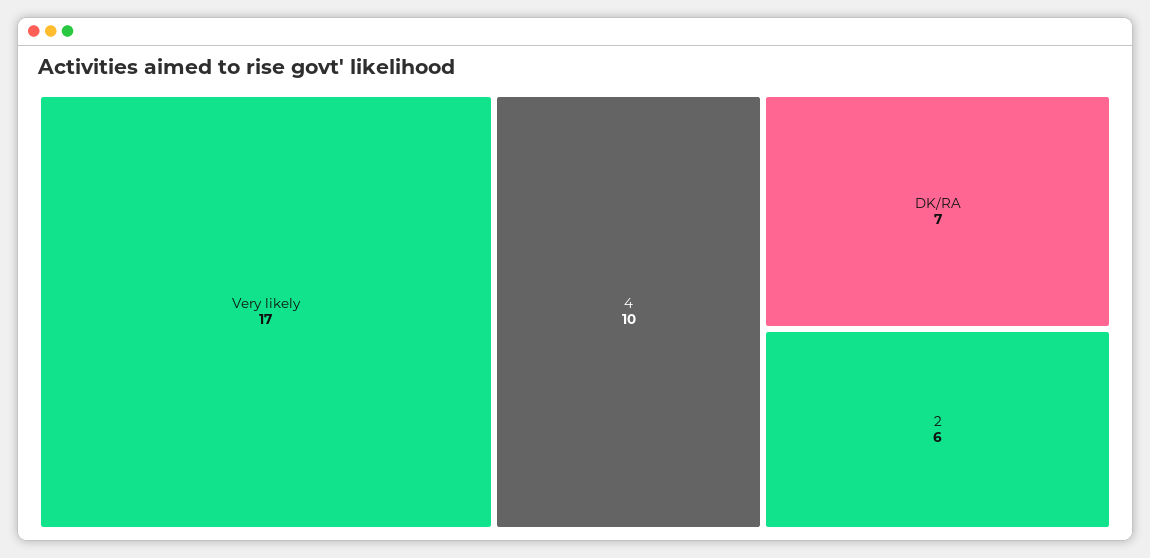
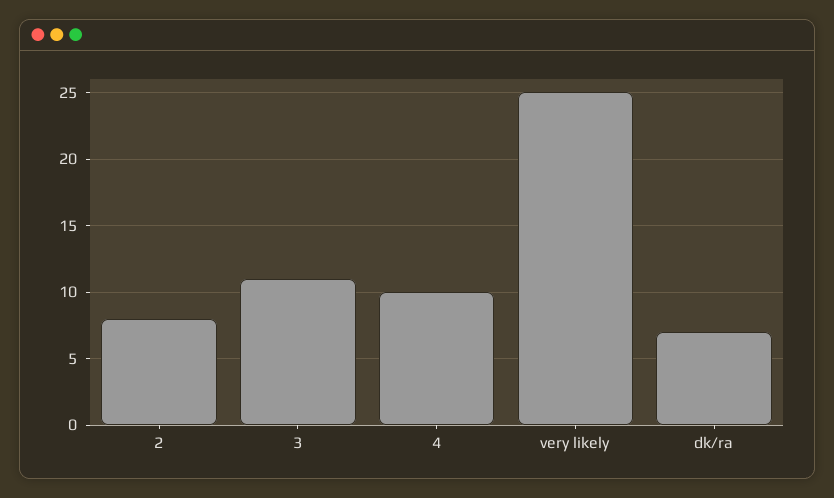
Very likely: 17 -> 25
2: 6 -> 8
3: none -> 11

